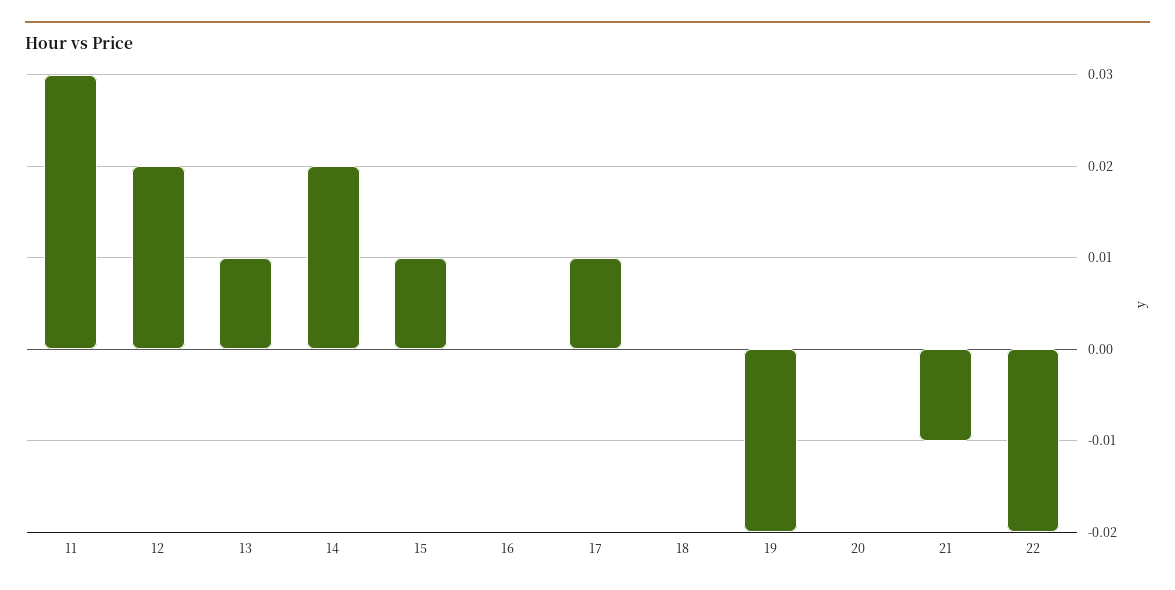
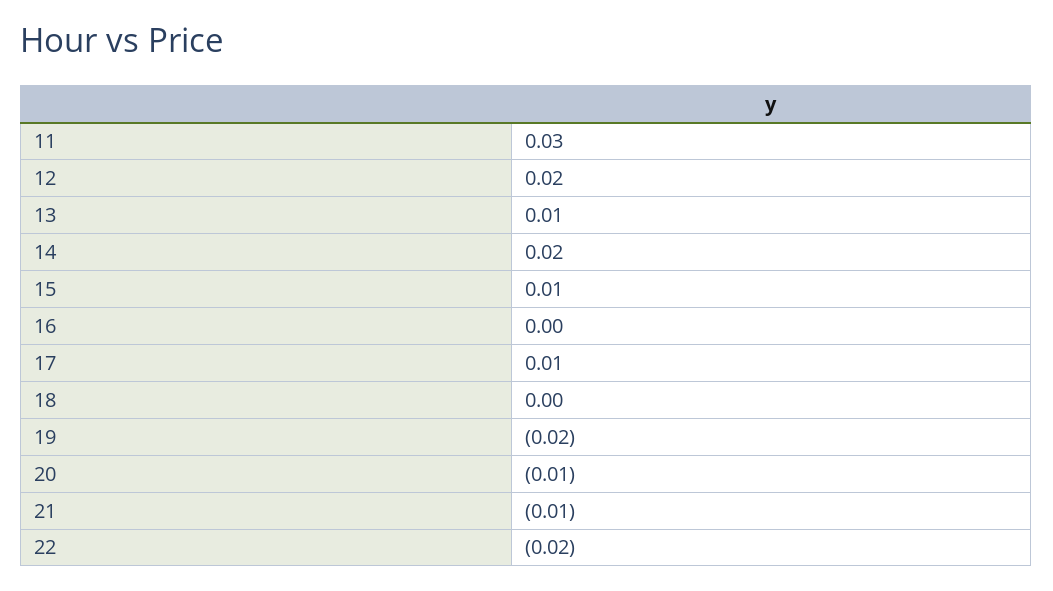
20: 0 -> -0.01

